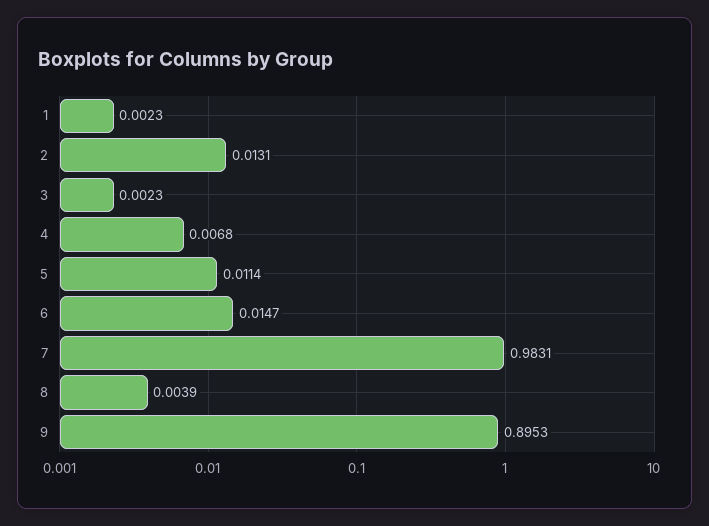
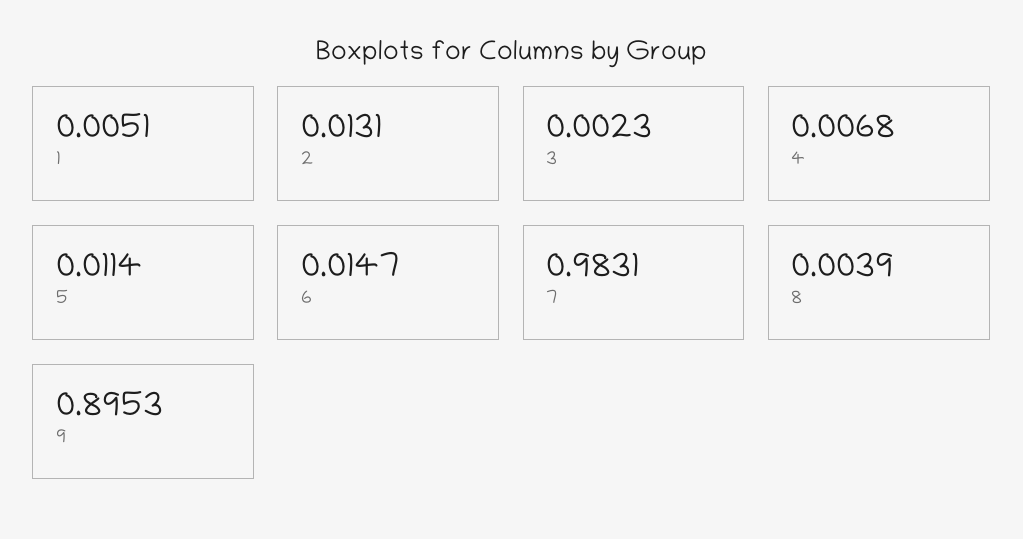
1: 0.0023 -> 0.0051

